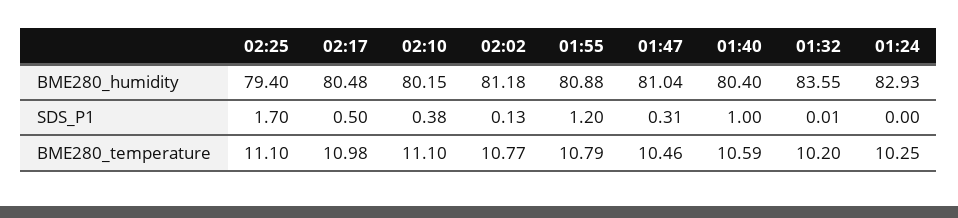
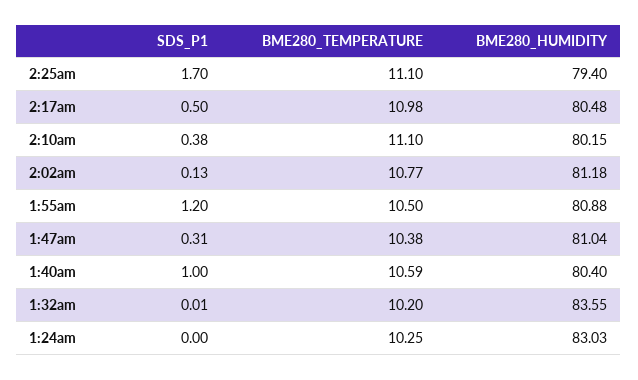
01:24, BME280_humidity: 82.93 -> 83.03
01:55, BME280_temperature: 10.79 -> 10.5
01:47, BME280_temperature: 10.46 -> 10.38

